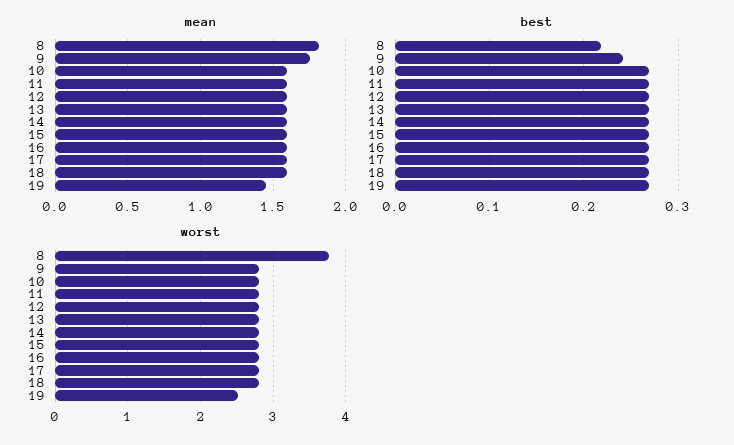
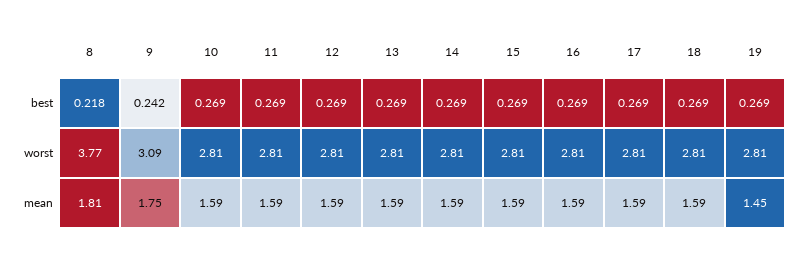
worst, 9: 2.8 -> 3.09
worst, 19: 2.5 -> 2.81

